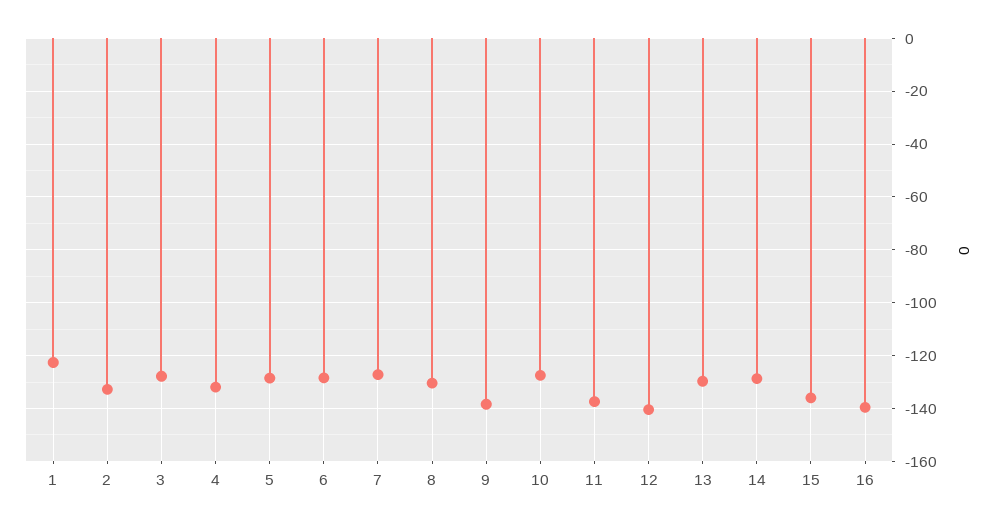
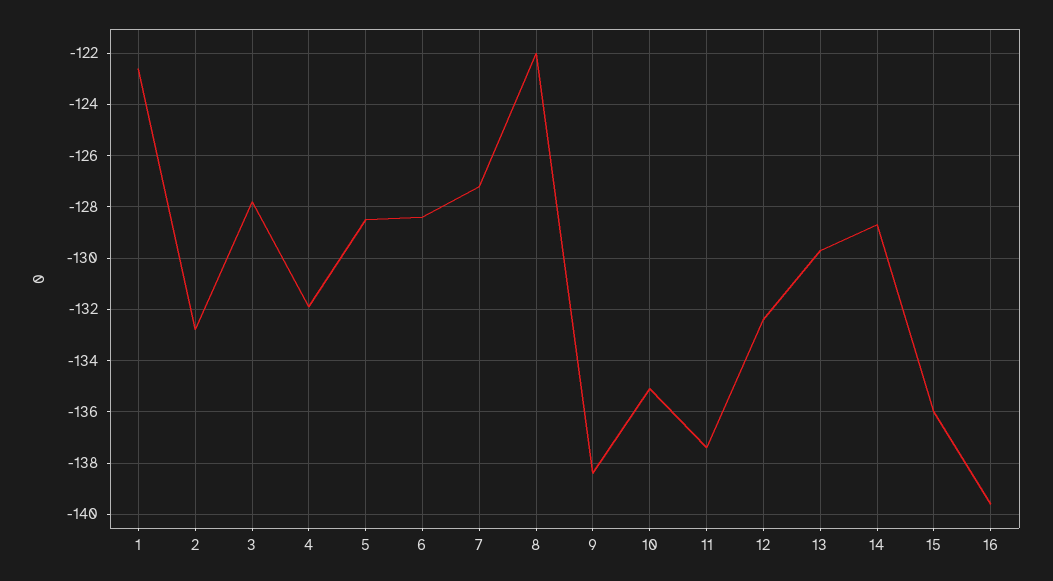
8: -130 -> -122
10: -127.5 -> -135
12: -140 -> -132.5

